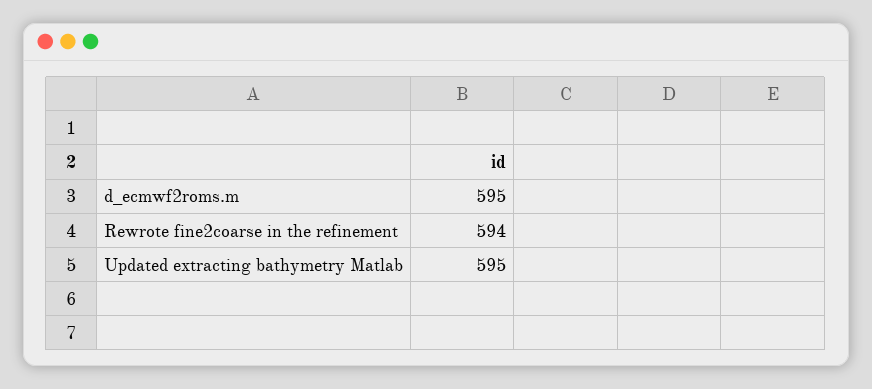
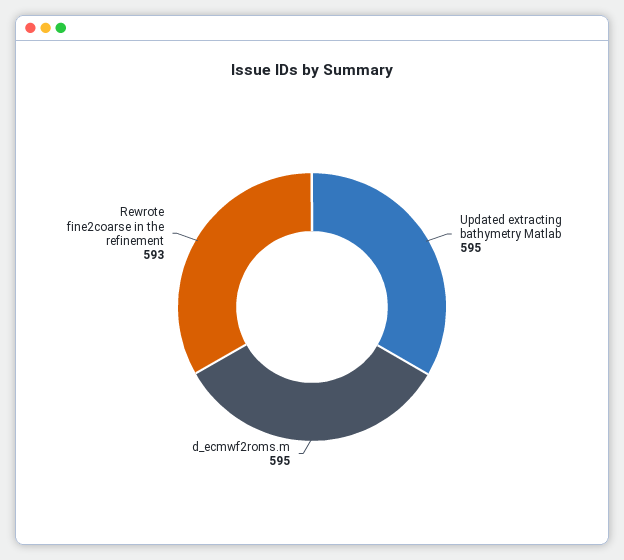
Rewrote fine2coarse in the refinement: 594 -> 593

